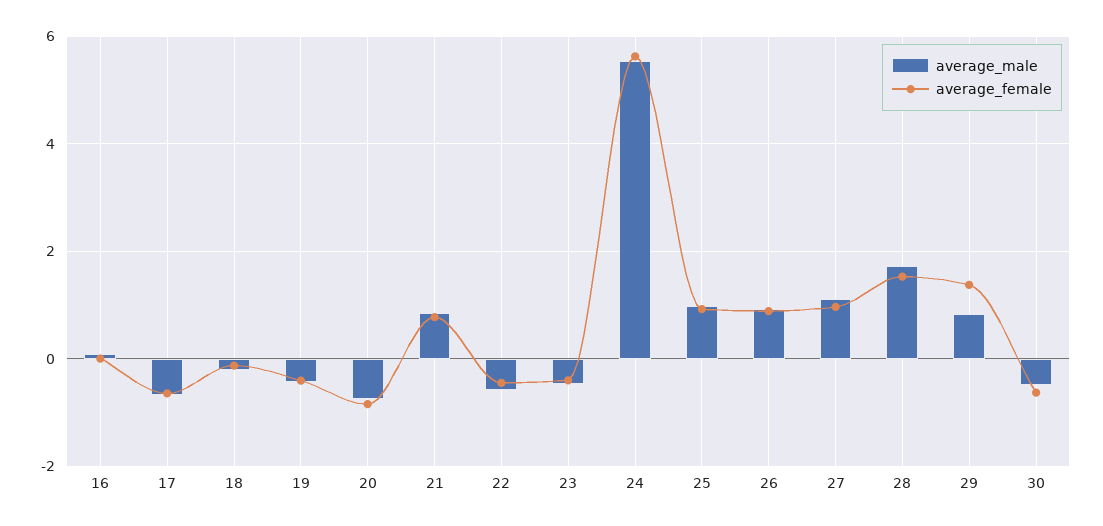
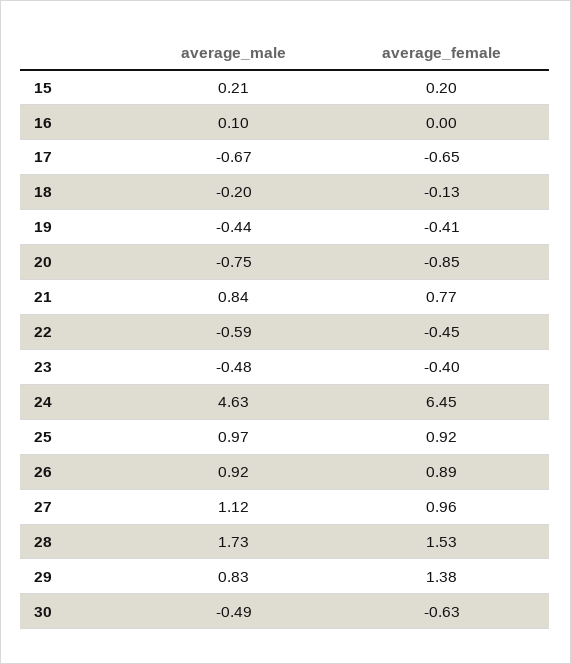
average_male, 24: 5.6 -> 4.63
average_female, 24: 5.6 -> 6.45
average_male, 15: none -> 0.21
average_female, 15: none -> 0.2

